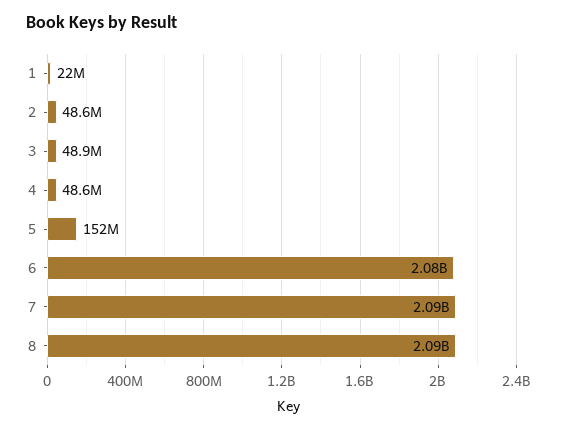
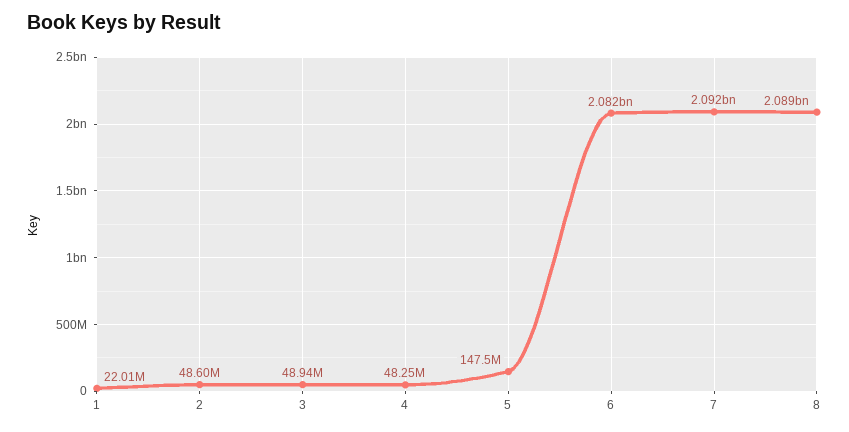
4: 48600000 -> 48250000
5: 152000000 -> 147500000

